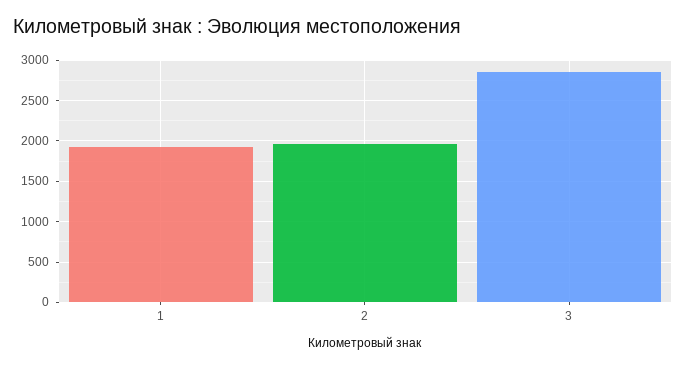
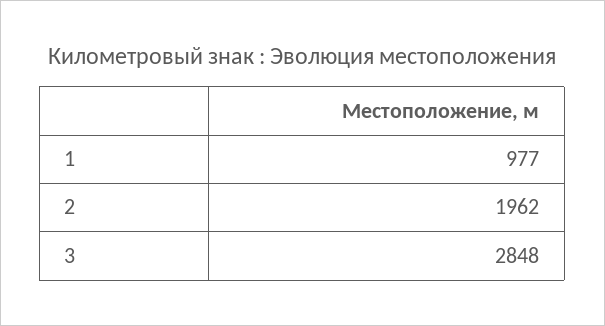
1: 1900 -> 977

